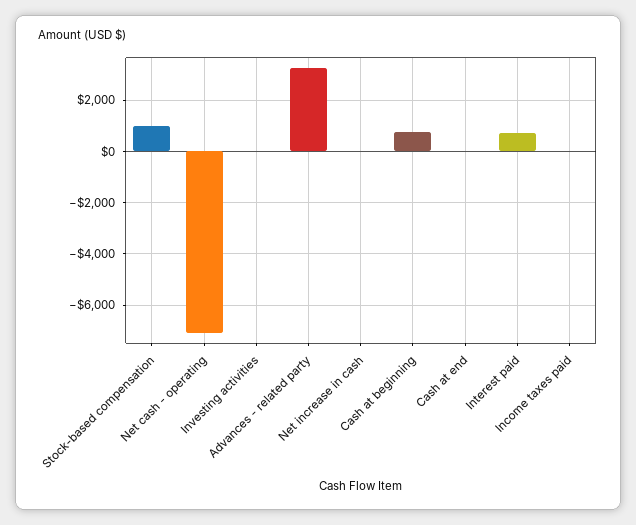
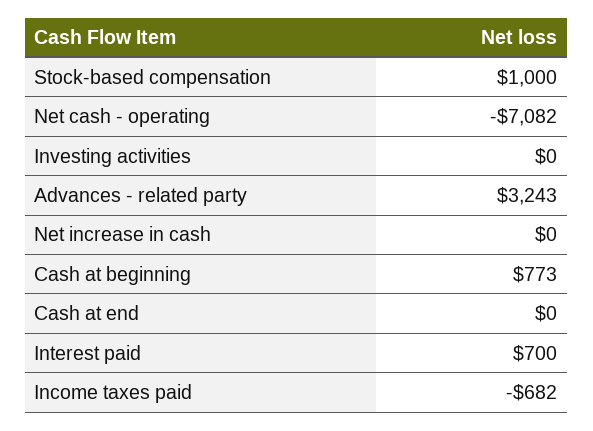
Income taxes paid: 0 -> -682

